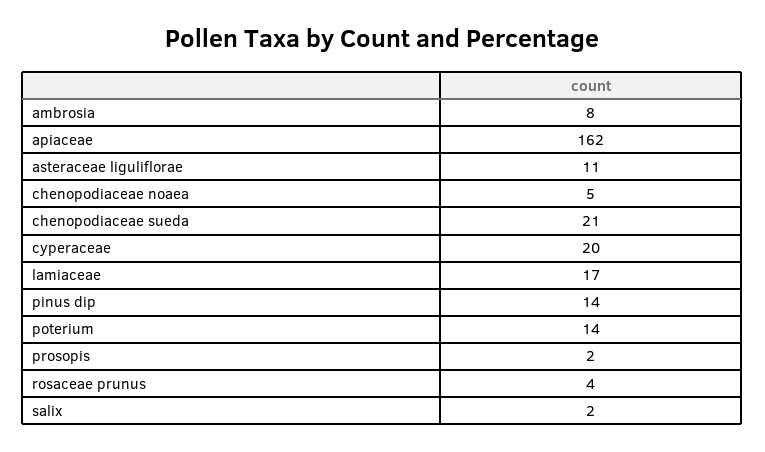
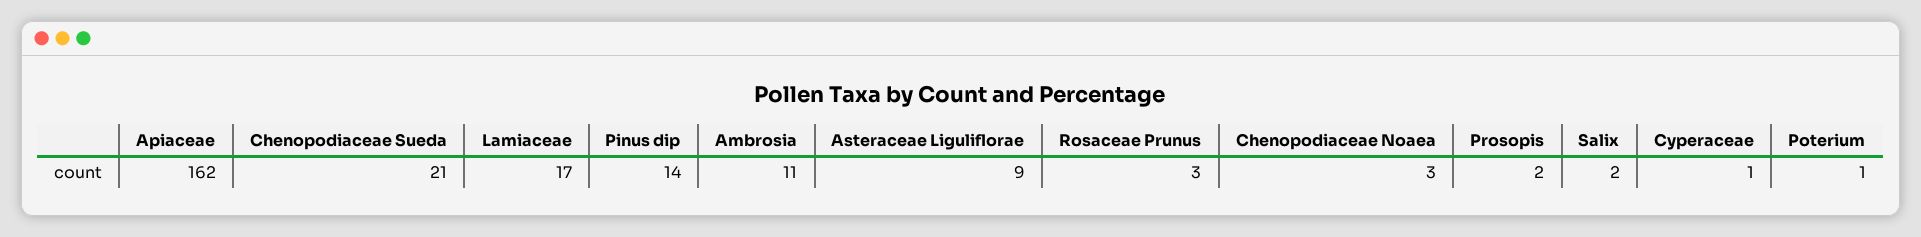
ambrosia: 8 -> 11
asteraceae liguliflorae: 11 -> 9
chenopodiaceae noaea: 5 -> 3
cyperaceae: 20 -> 1
poterium: 14 -> 1
rosaceae prunus: 4 -> 3

